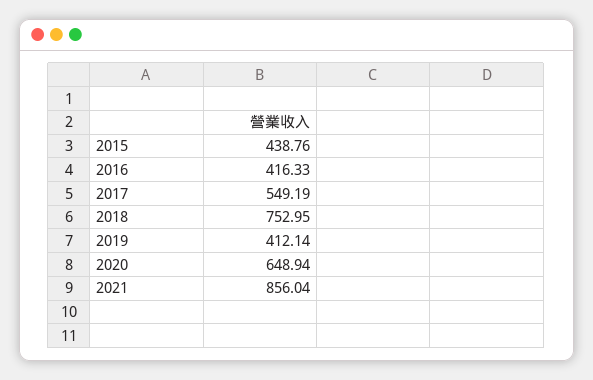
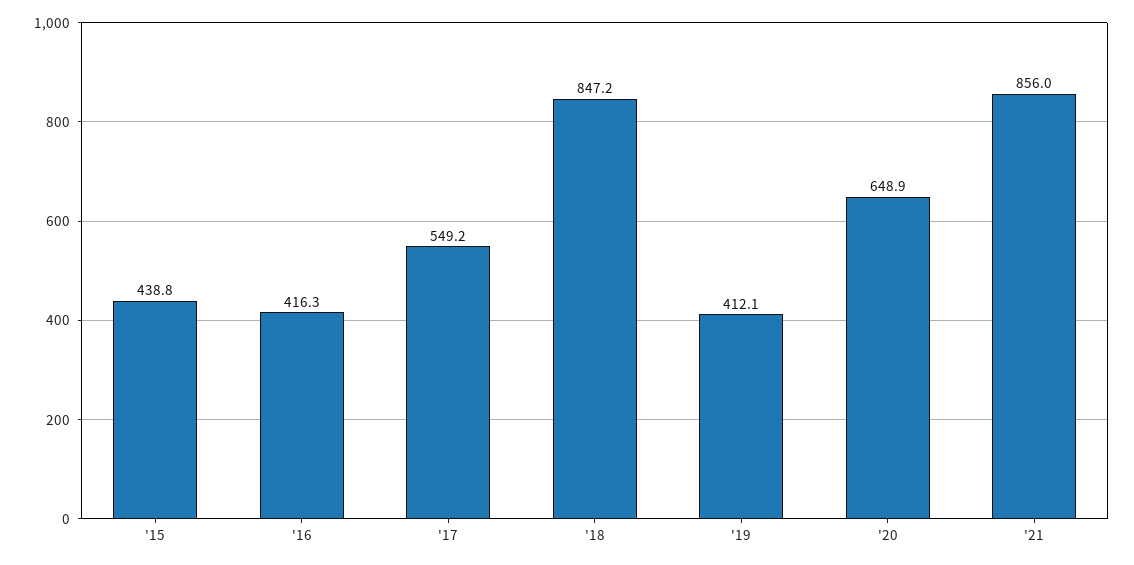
2018: 752.95 -> 847.2

